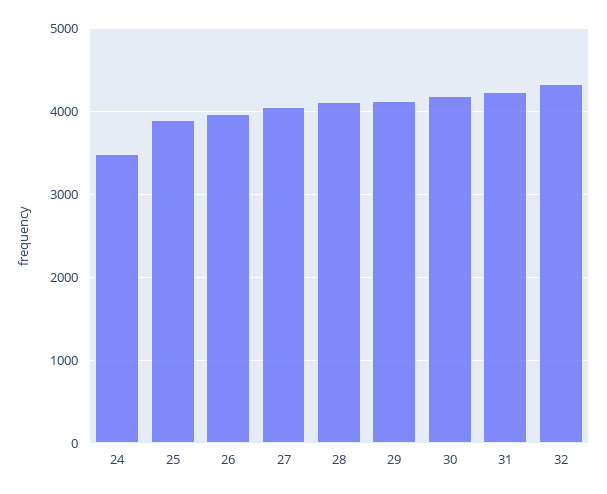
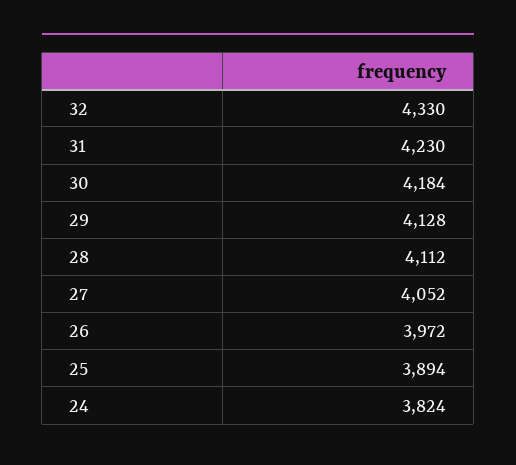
24: 3500 -> 3824

